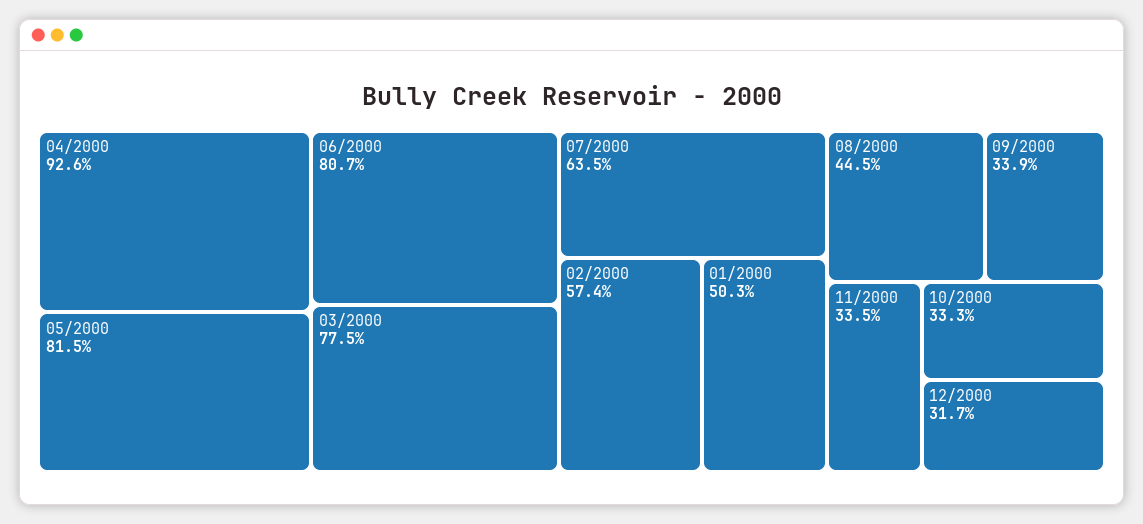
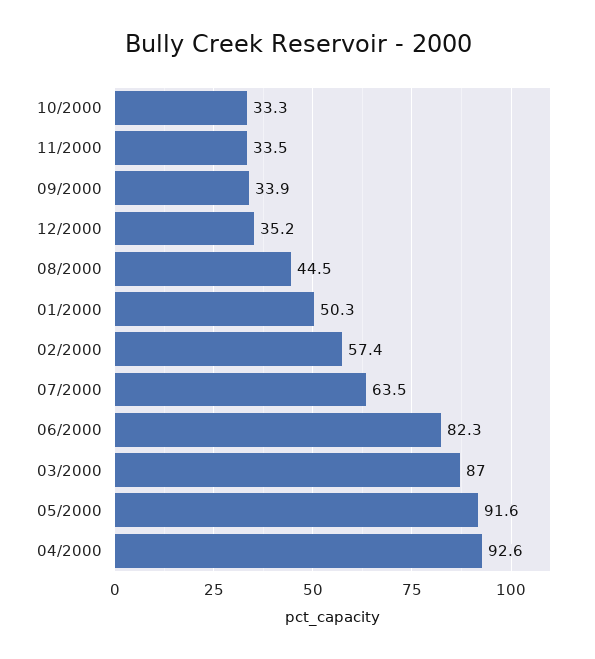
05/2000: 81.5 -> 91.6
06/2000: 80.7 -> 82.3
03/2000: 77.5 -> 87
12/2000: 31.7 -> 35.2

